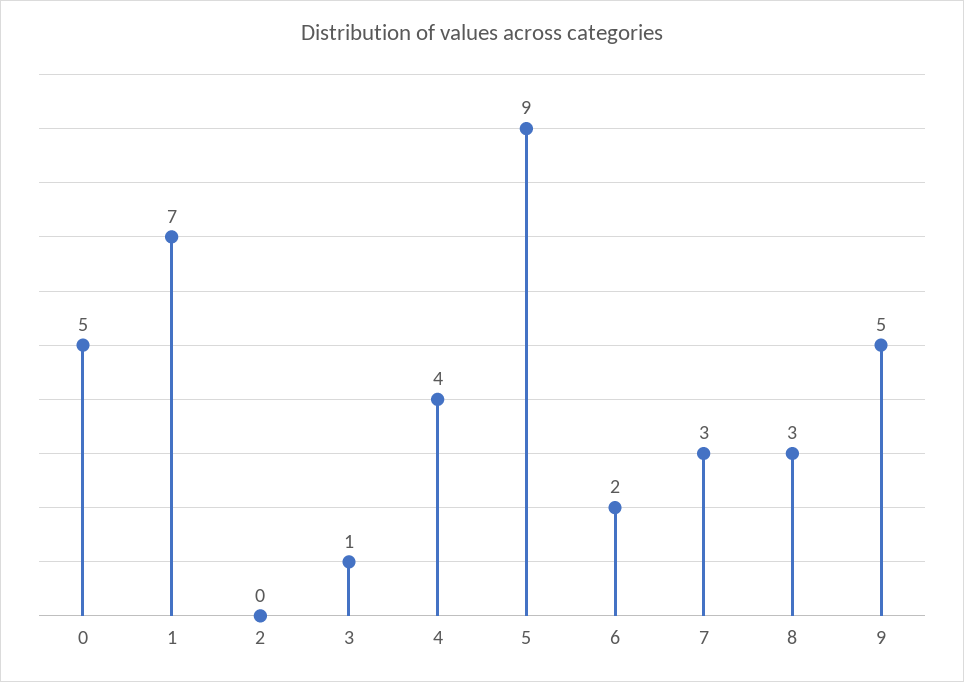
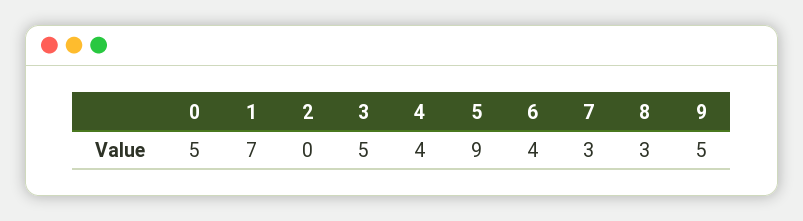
3: 1 -> 5
6: 2 -> 4

